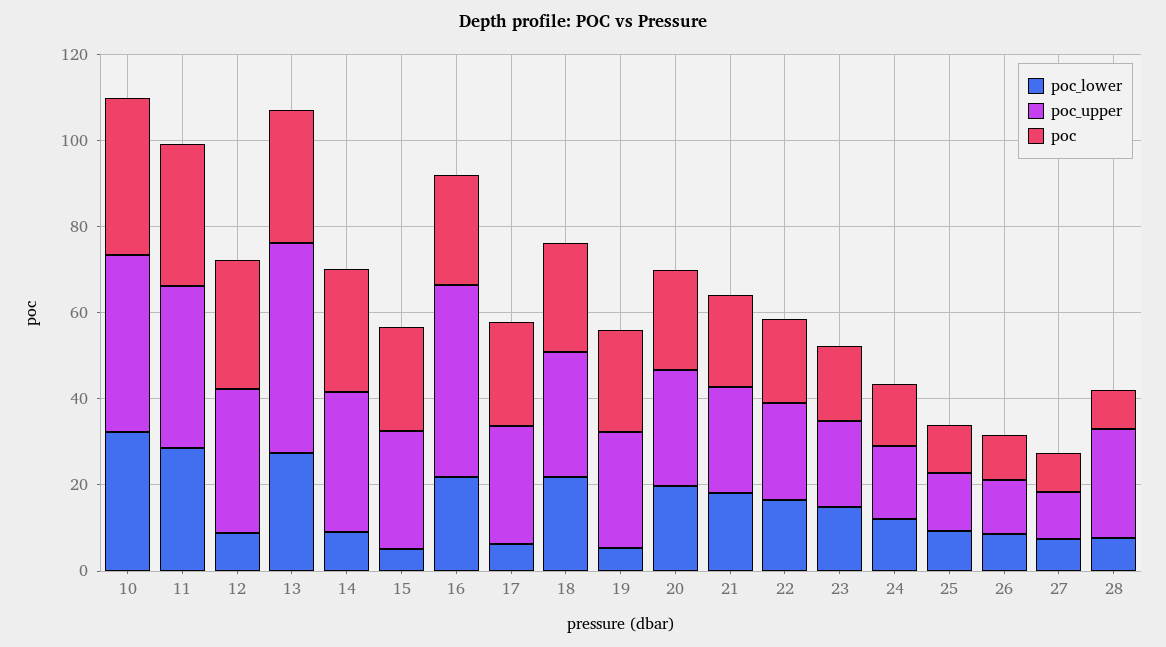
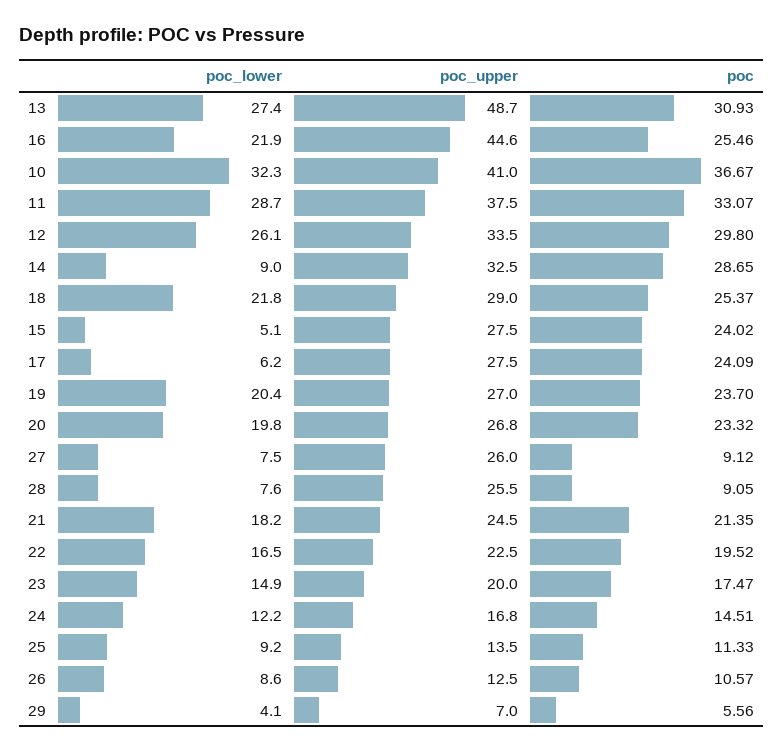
poc_lower, 12: 10 -> 26.1
poc_lower, 19: 5 -> 20.4
poc_upper, 27: 10 -> 26
poc_lower, 29: none -> 4.1
poc_upper, 29: none -> 7
poc, 29: none -> 5.56

